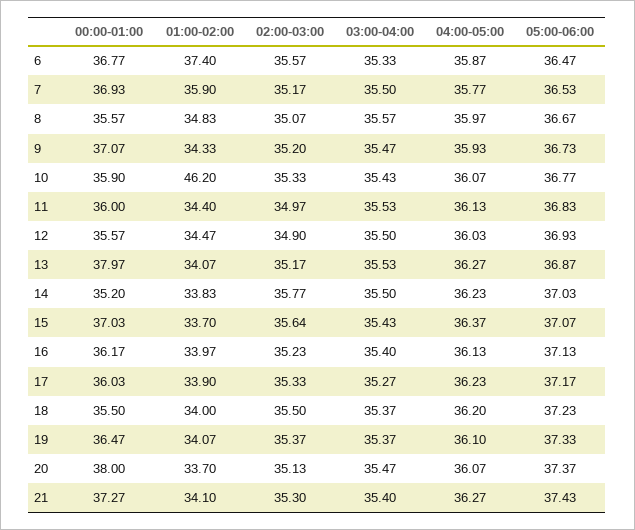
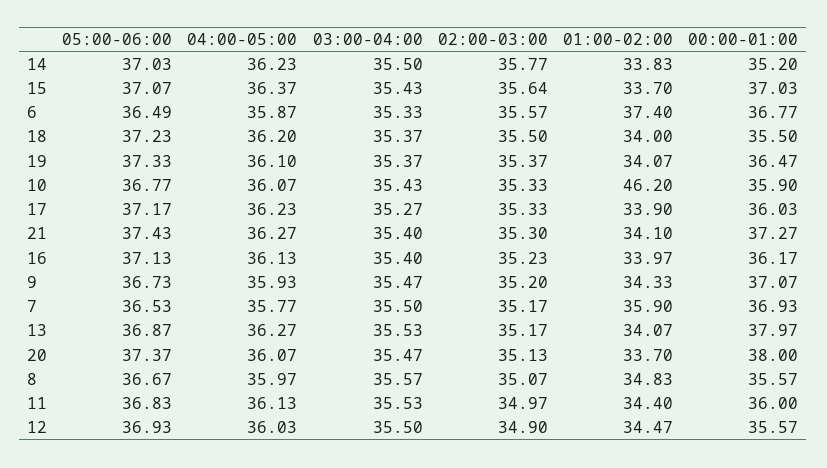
05:00-06:00, 6: 36.47 -> 36.49

